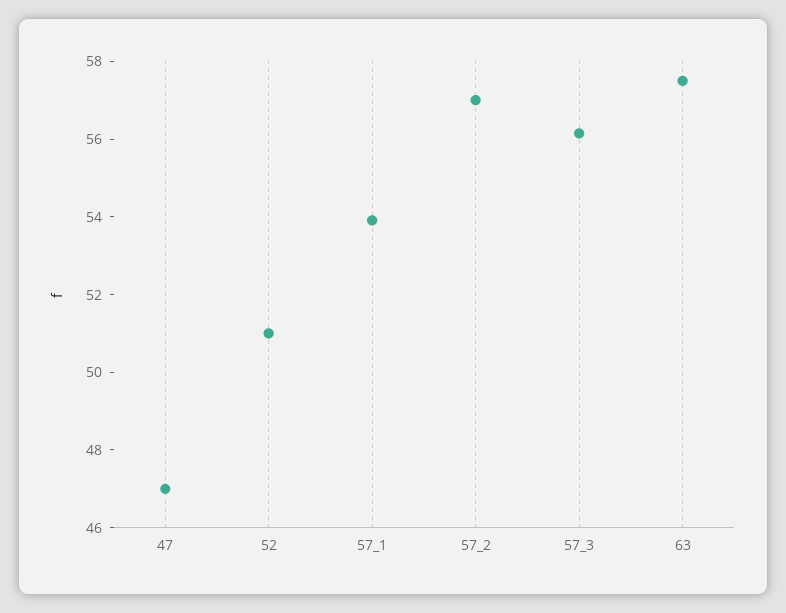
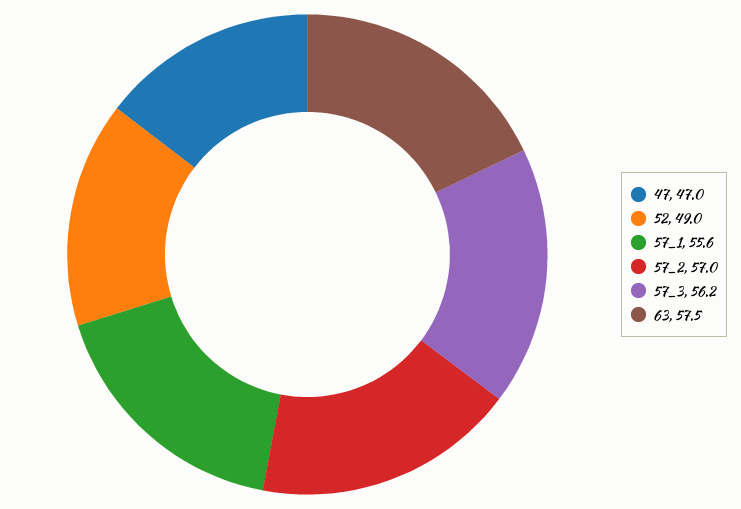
52: 51 -> 49
57_1: 54 -> 55.6

